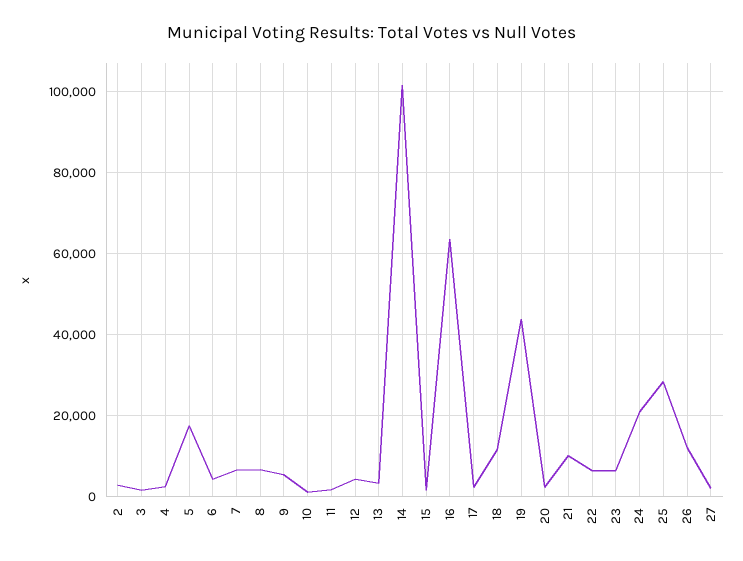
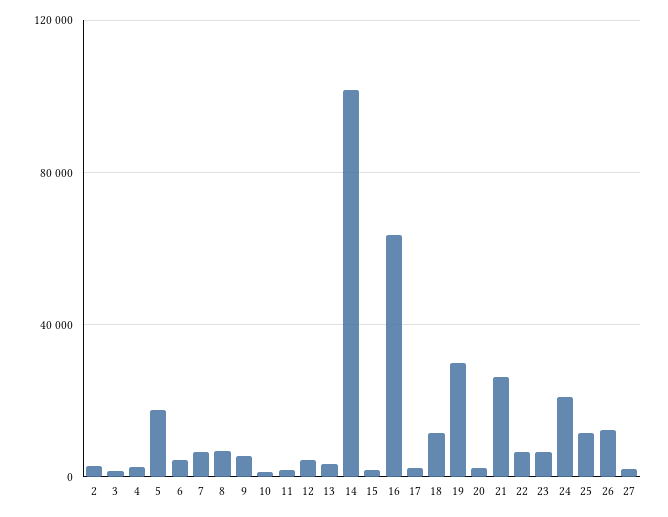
19: 44000 -> 30000
21: 10000 -> 25000
25: 28000 -> 10000

